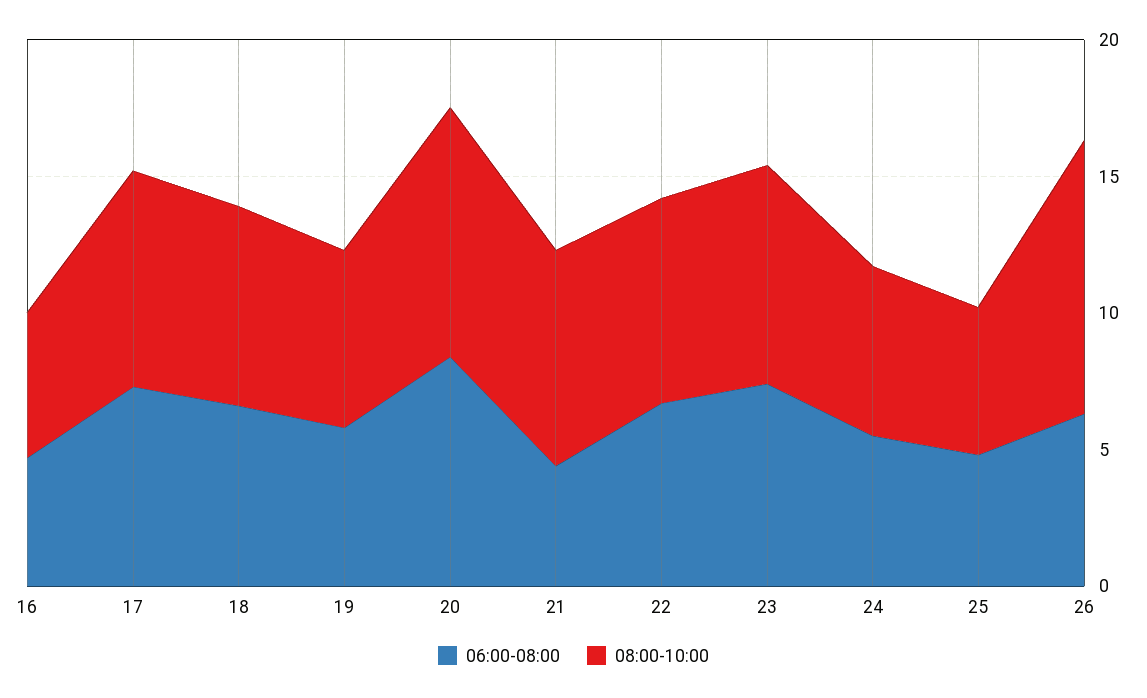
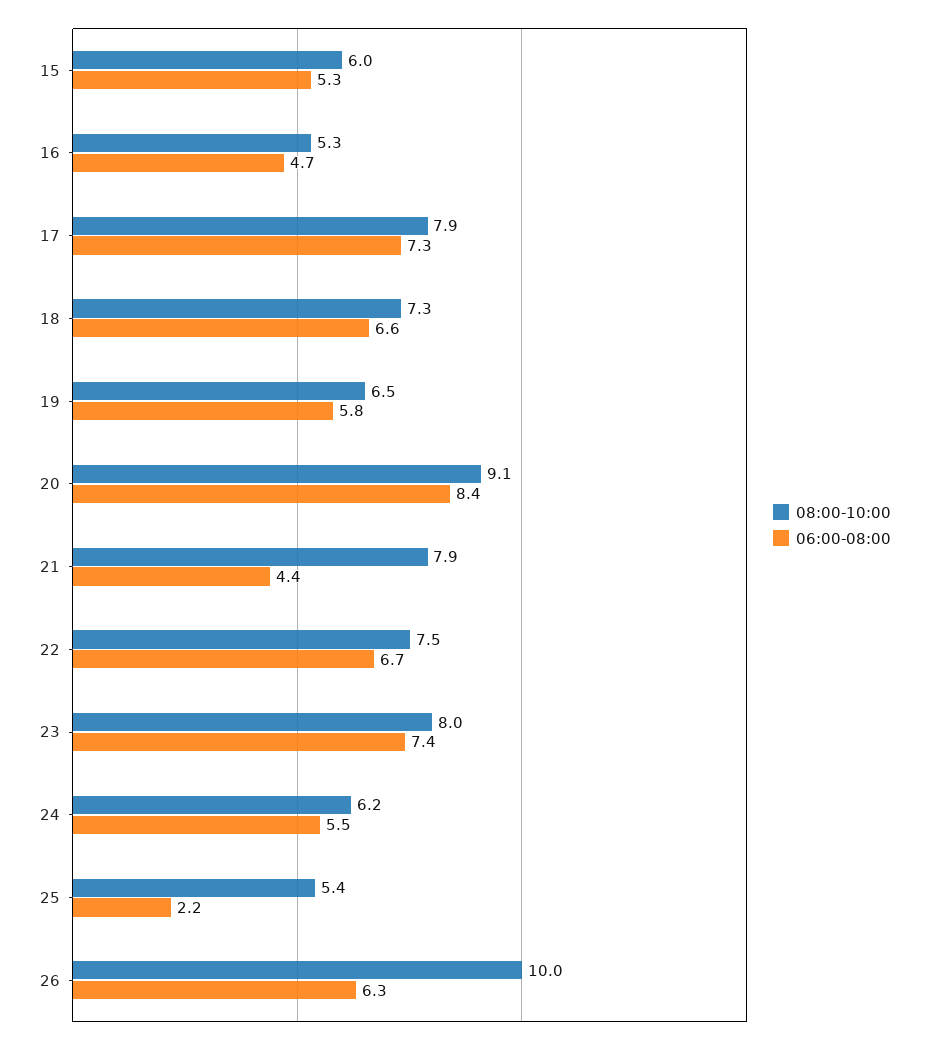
06:00-08:00, 25: 5 -> 2.2
08:00-10:00, 15: none -> 6
06:00-08:00, 15: none -> 5.3

